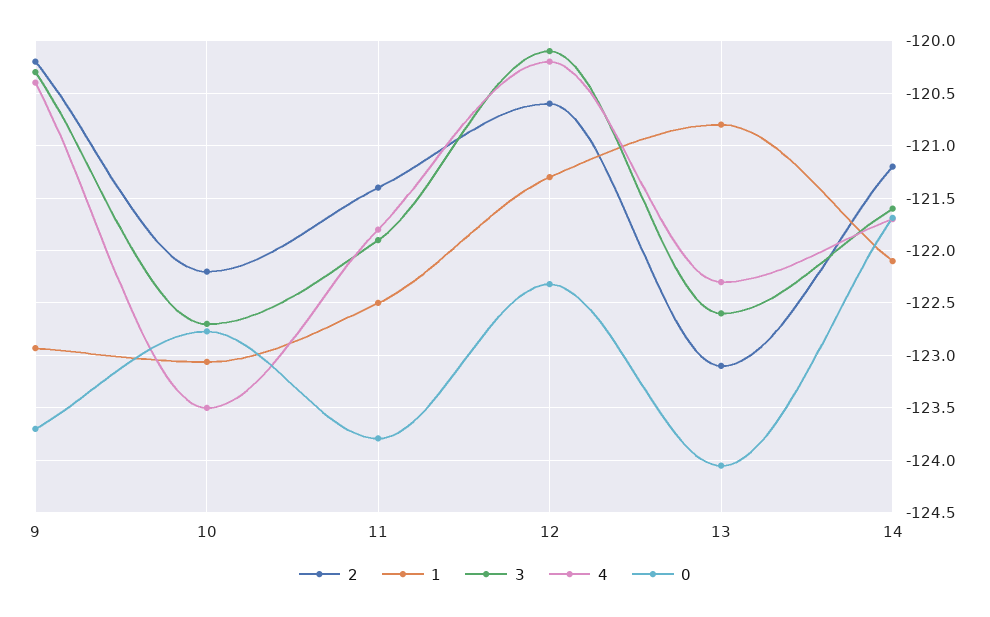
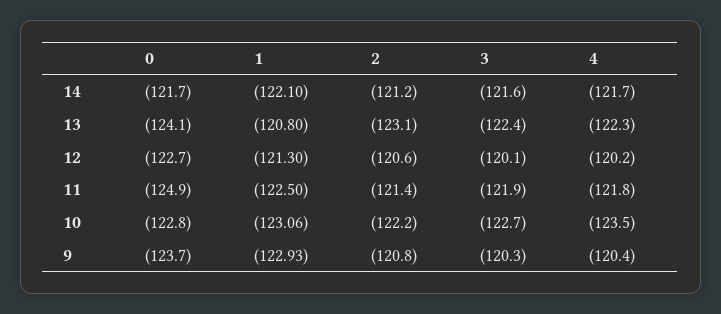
2, 9: -120.2 -> -120.8
0, 11: -123.8 -> -124.9
0, 12: -122.3 -> -122.7
3, 13: -122.6 -> -122.4

